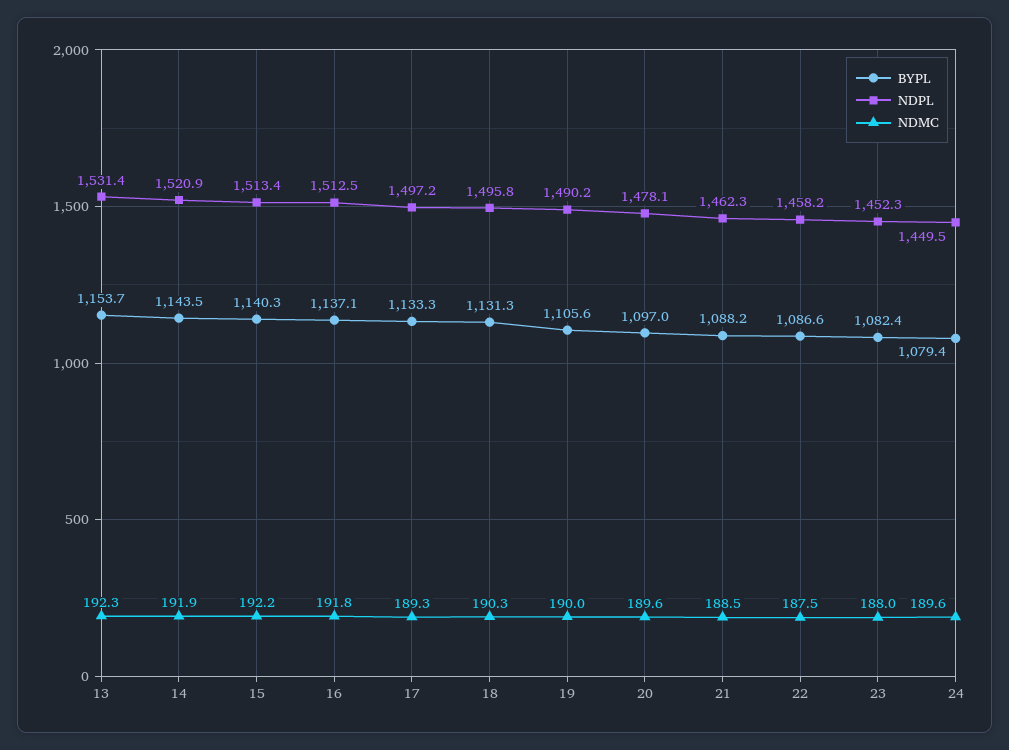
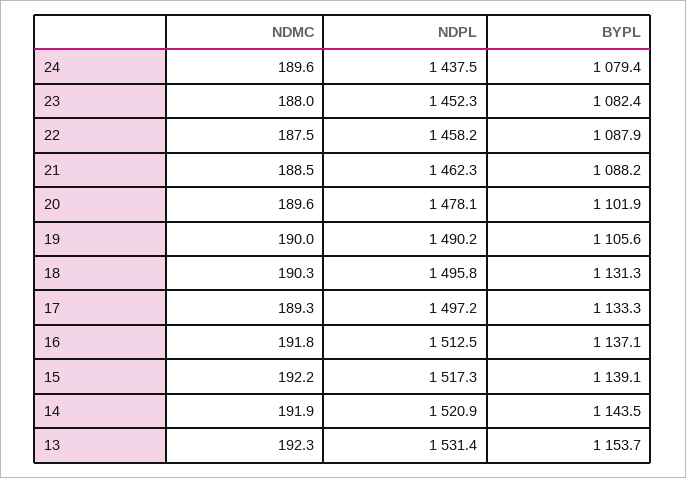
BYPL, 15: 1140.3 -> 1139.1
NDPL, 15: 1513.4 -> 1517.3
BYPL, 20: 1097 -> 1101.9
BYPL, 22: 1086.6 -> 1087.9
NDPL, 24: 1449.5 -> 1437.5

